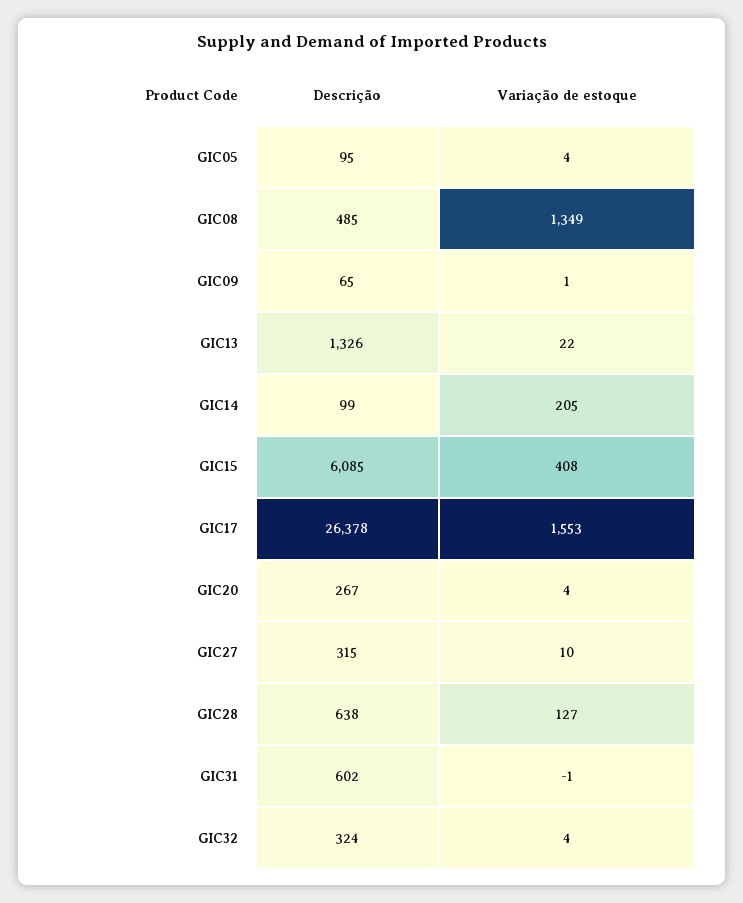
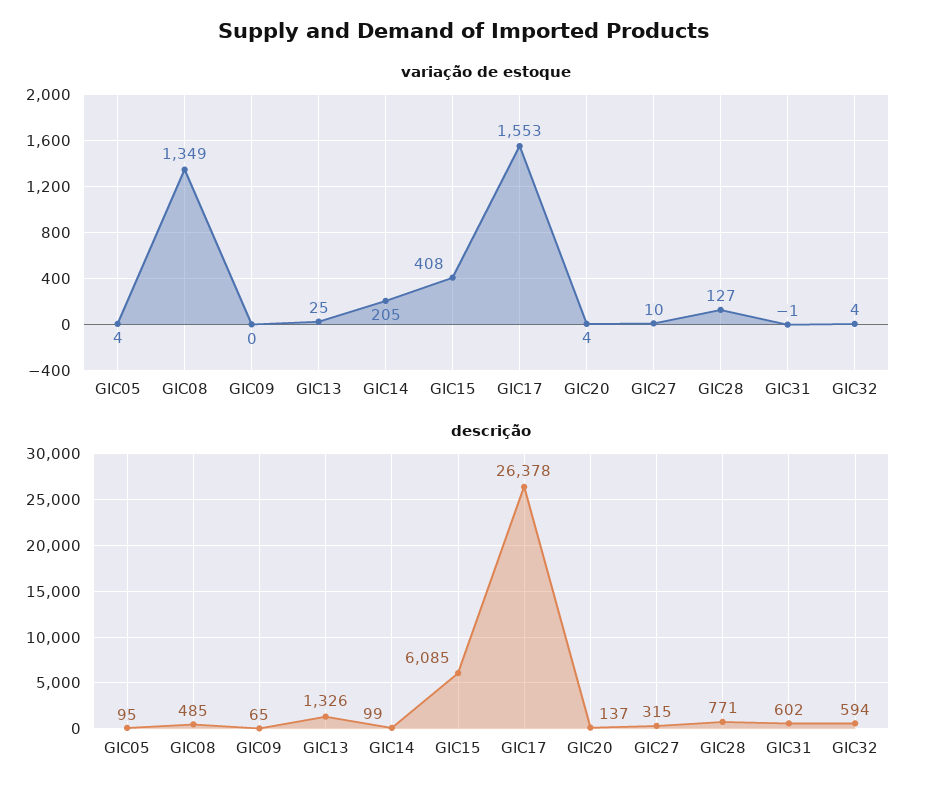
Variação de estoque, GIC09: 1 -> 0
Variação de estoque, GIC13: 22 -> 25
Descrição, GIC20: 267 -> 137
Descrição, GIC28: 638 -> 771
Descrição, GIC32: 324 -> 594

